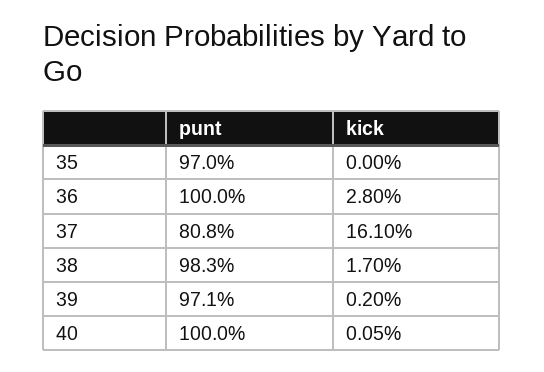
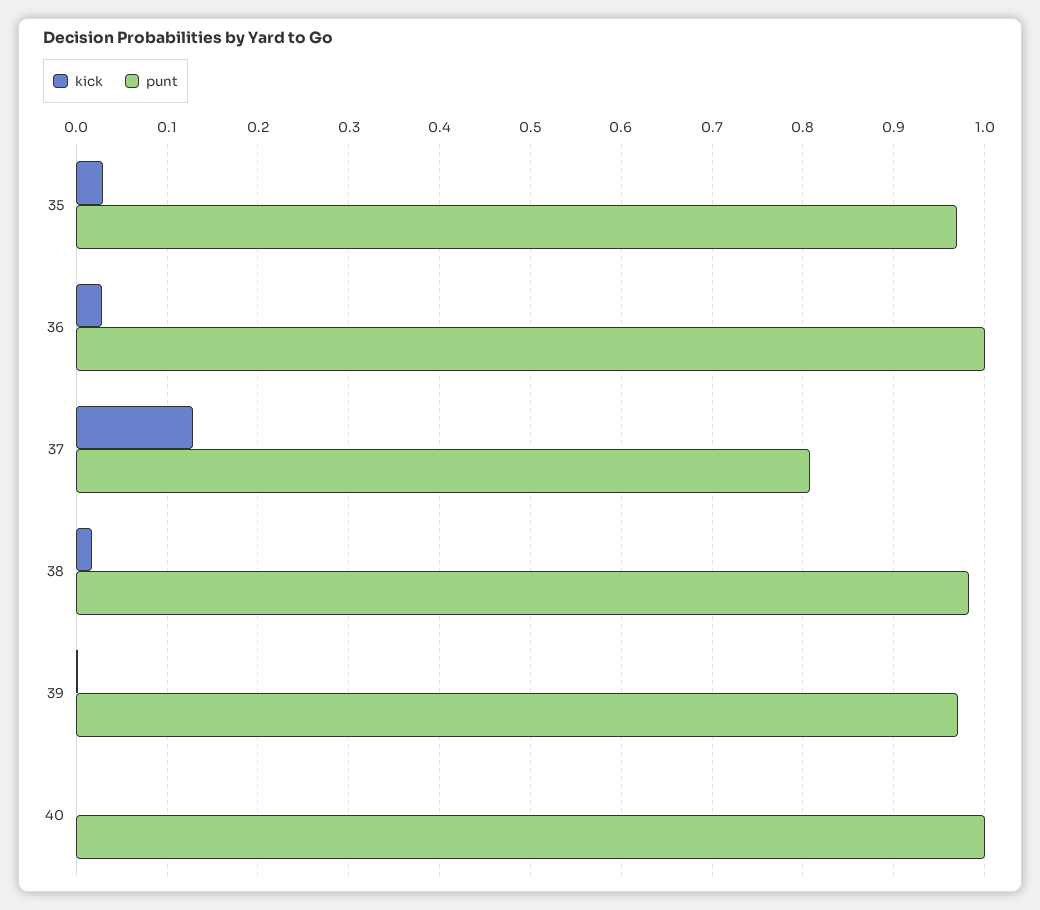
kick, 35: 0 -> 0.03
kick, 37: 0.161 -> 0.13

